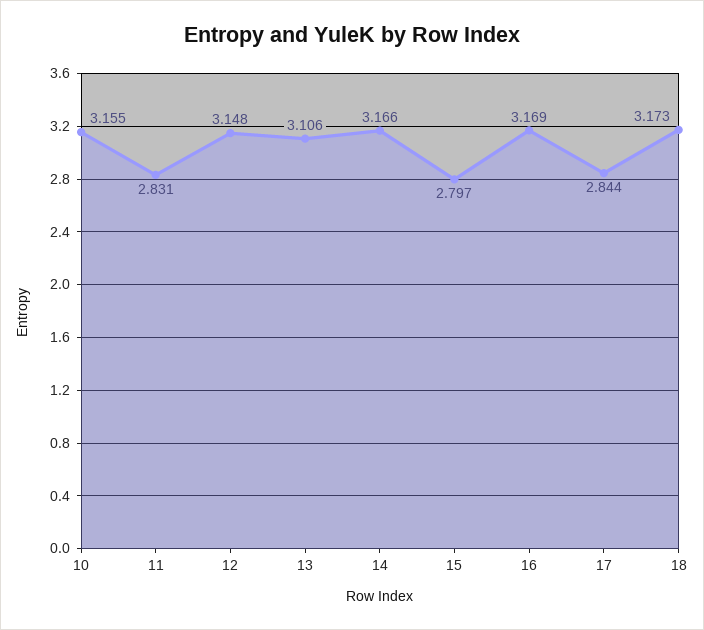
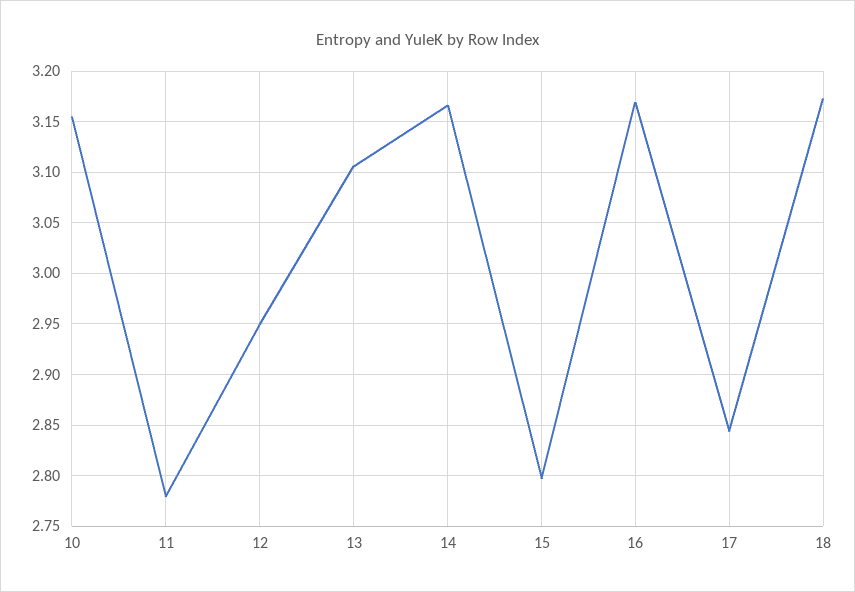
11: 2.831 -> 2.78
12: 3.148 -> 2.95

